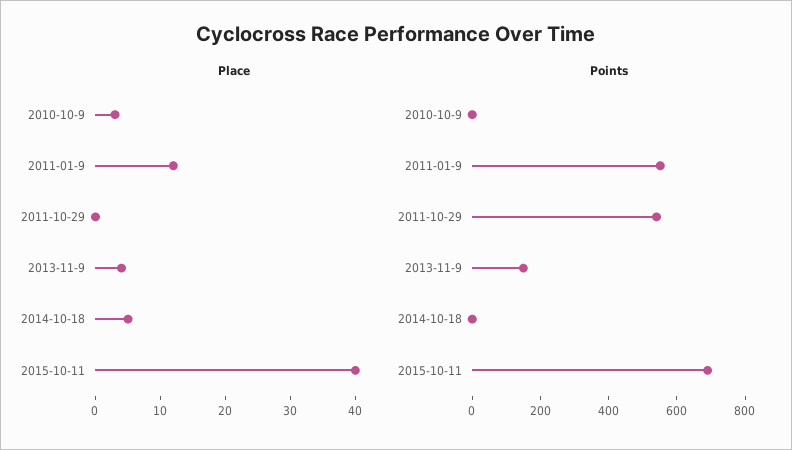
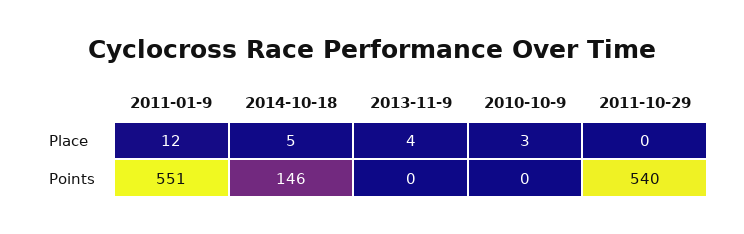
Place, 2015-10-11: 40 -> none
Points, 2013-11-9: 150 -> 0
Points, 2014-10-18: 0 -> 146
Points, 2015-10-11: 700 -> none

